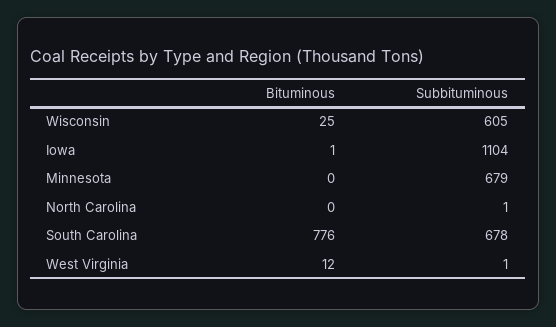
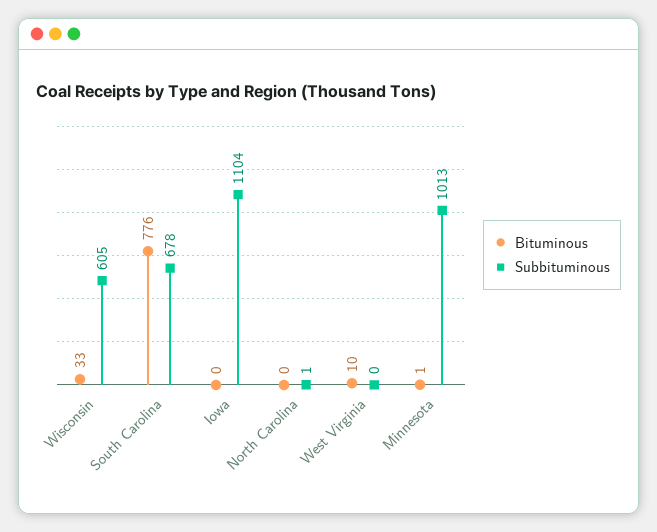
Bituminous, Wisconsin: 25 -> 33
Bituminous, Iowa: 1 -> 0
Bituminous, Minnesota: 0 -> 1
Subbituminous, Minnesota: 679 -> 1013
Bituminous, West Virginia: 12 -> 10
Subbituminous, West Virginia: 1 -> 0

